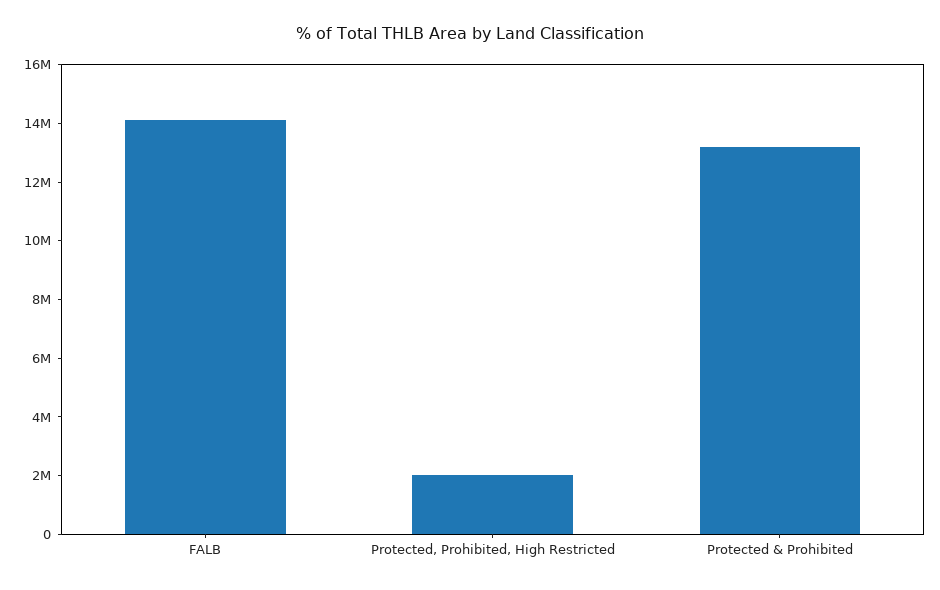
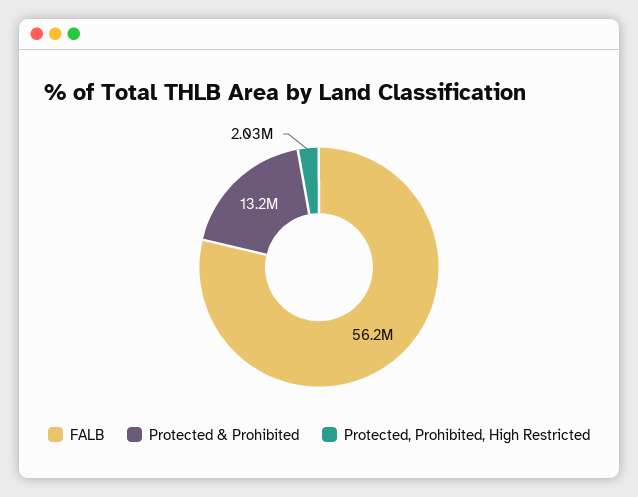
FALB: 14000000 -> 56200000

